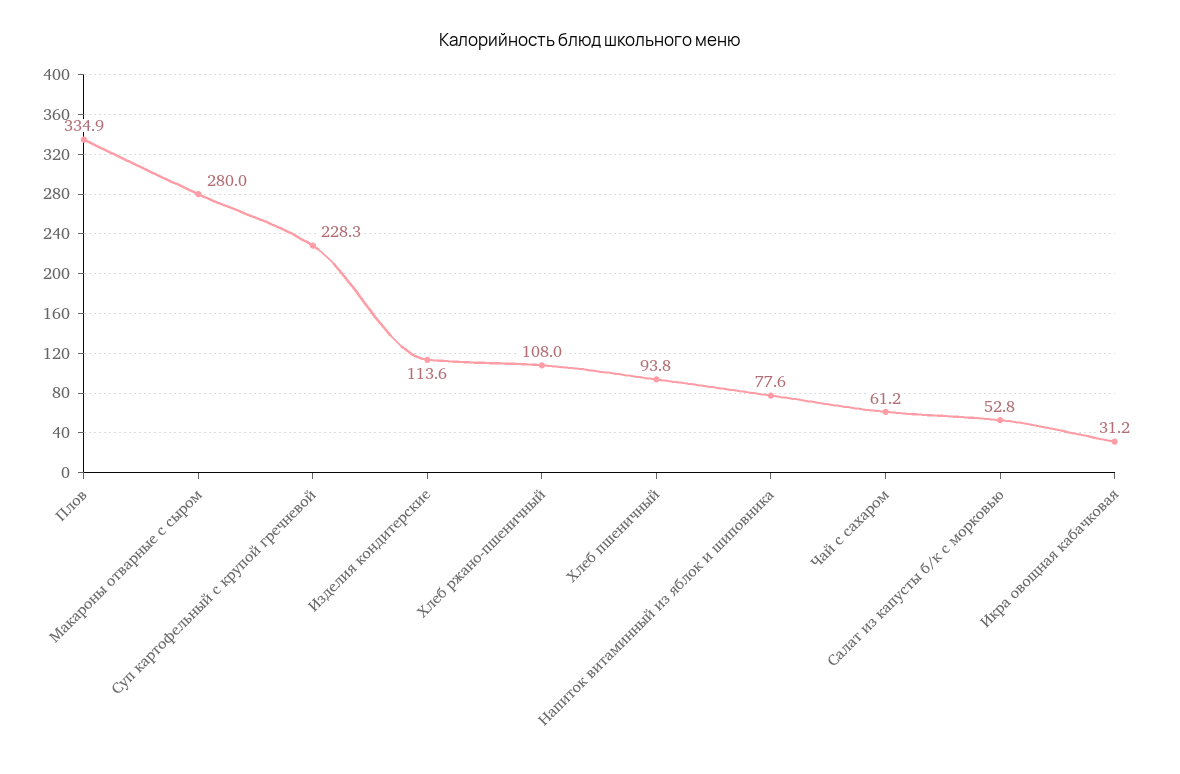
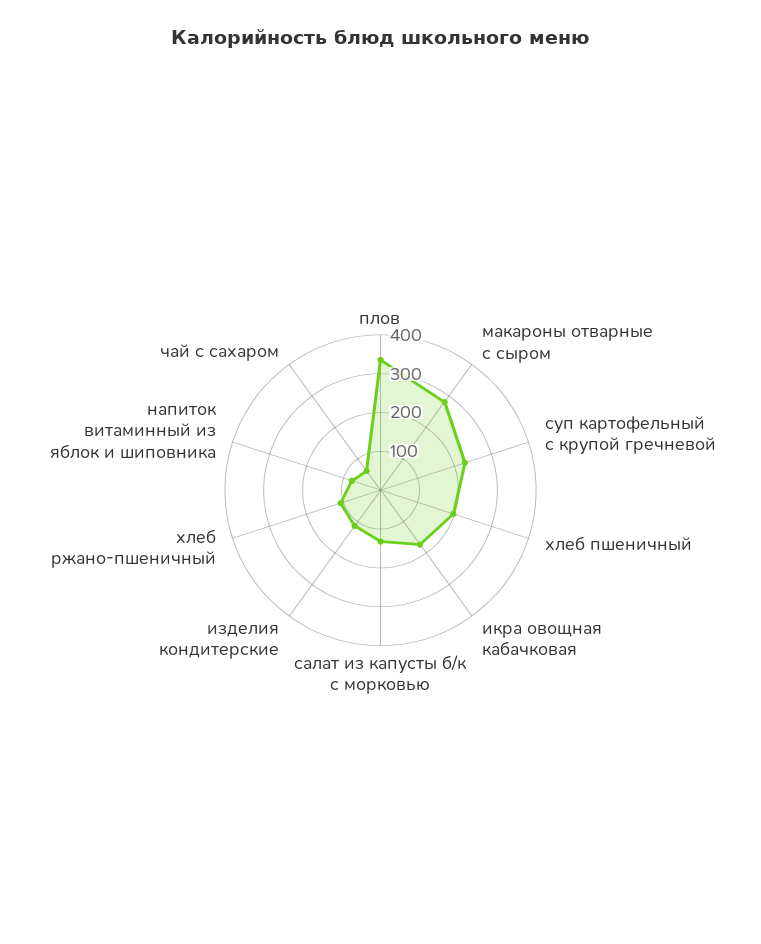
Хлеб пшеничный: 93.8 -> 200
Салат из капусты б/к с морковью: 52.8 -> 125
Икра овощная кабачковая: 31.2 -> 175

